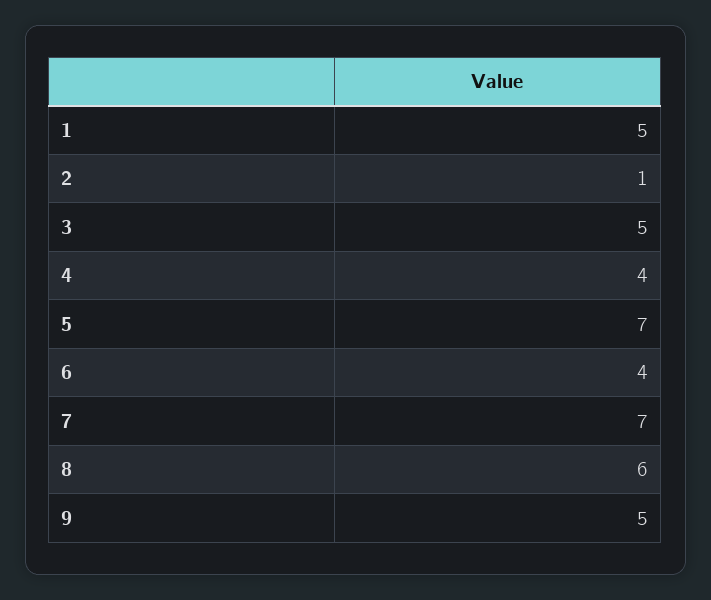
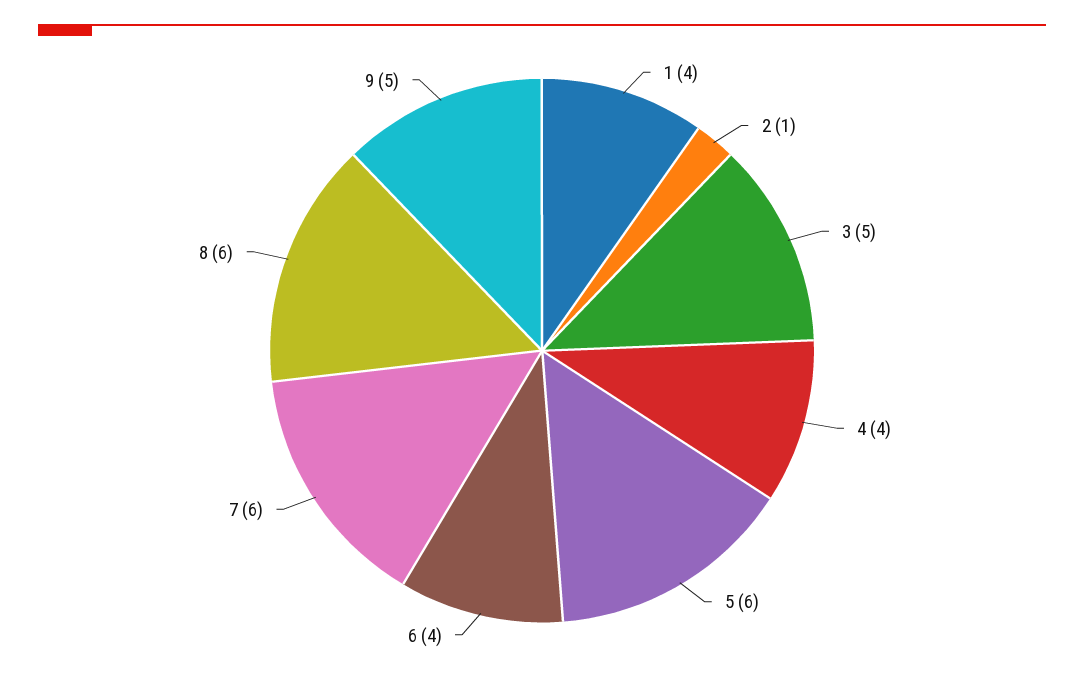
1: 5 -> 4
5: 7 -> 6
7: 7 -> 6

